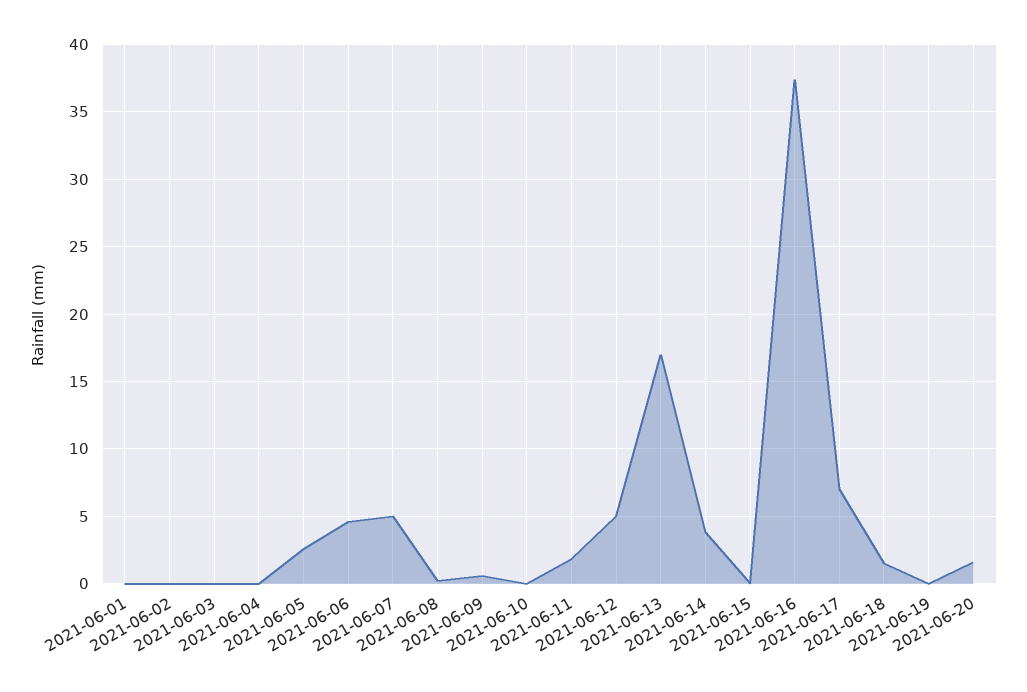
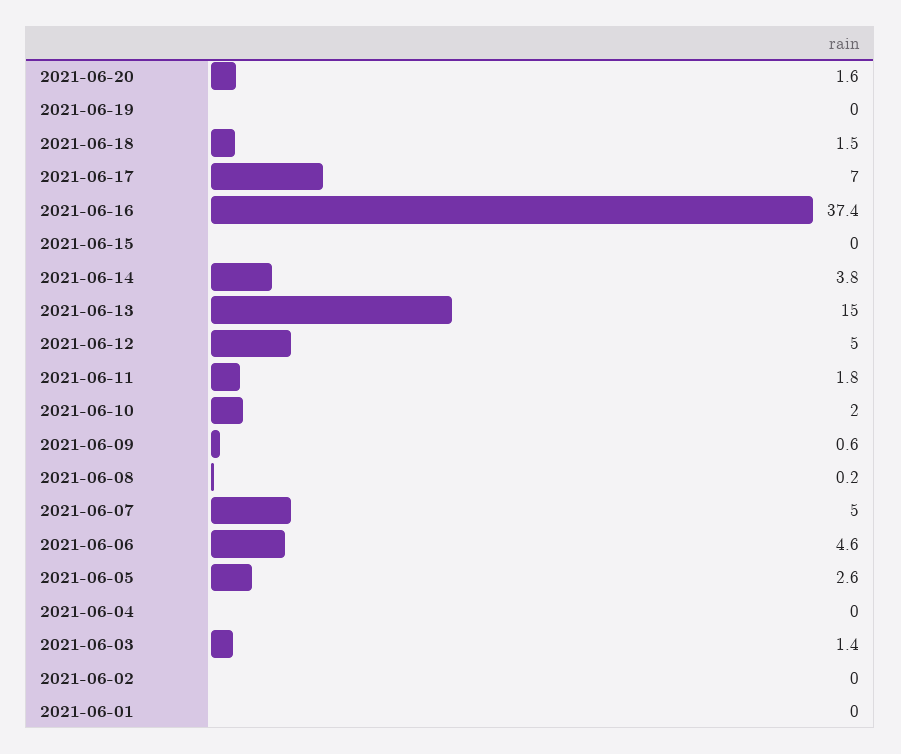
2021-06-03: 0 -> 1.4
2021-06-10: 0 -> 2
2021-06-13: 17 -> 15

